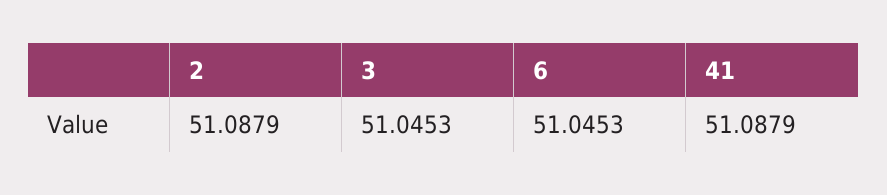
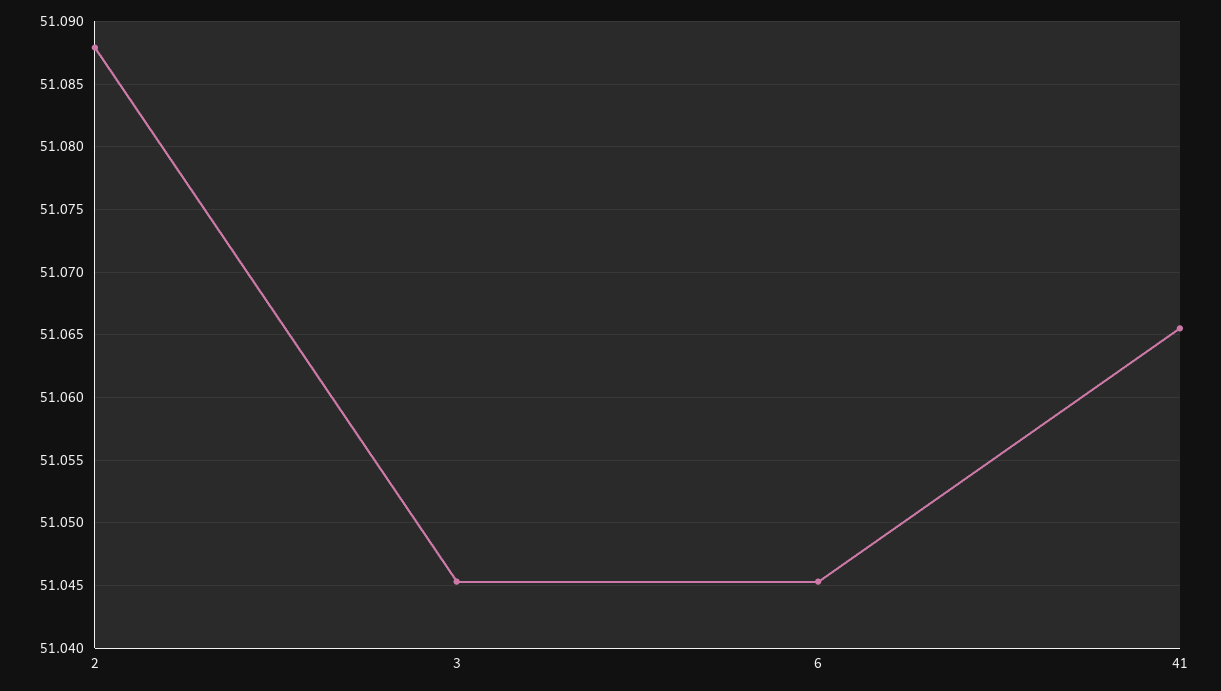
41: 51.0879 -> 51.0655

